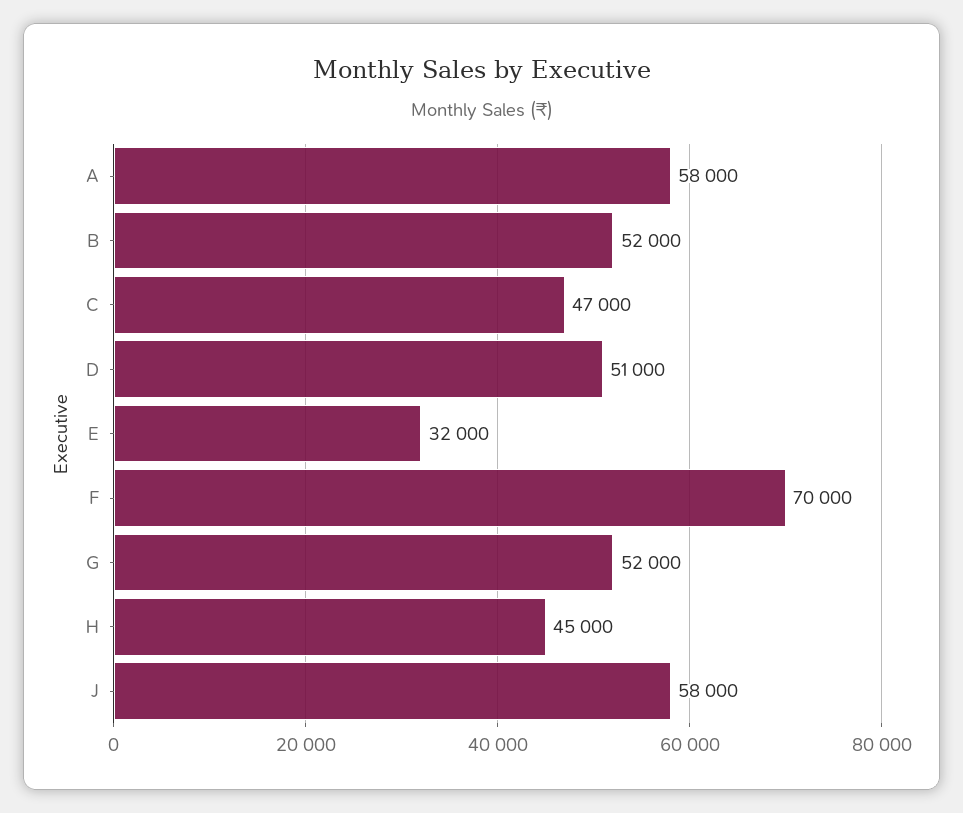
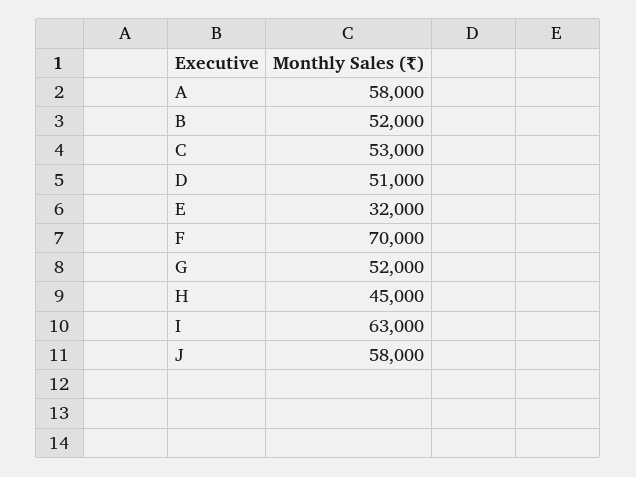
C: 47000 -> 53000
I: none -> 63000

